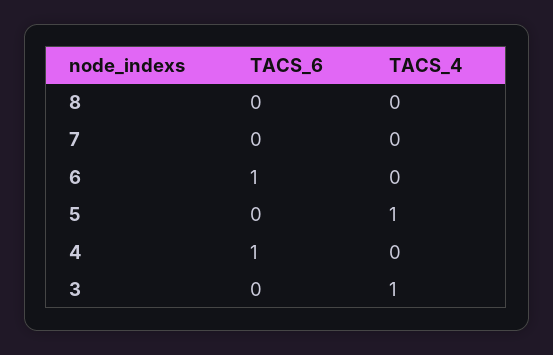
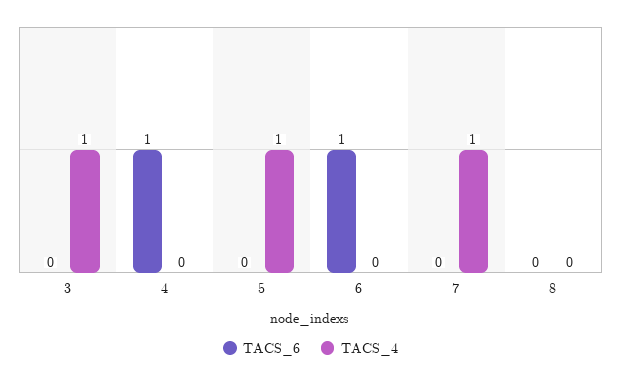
TACS_4, 7: 0 -> 1

